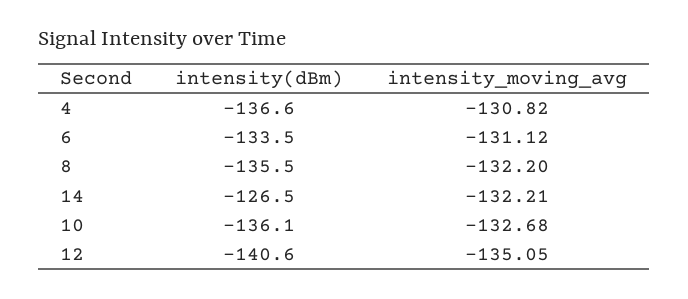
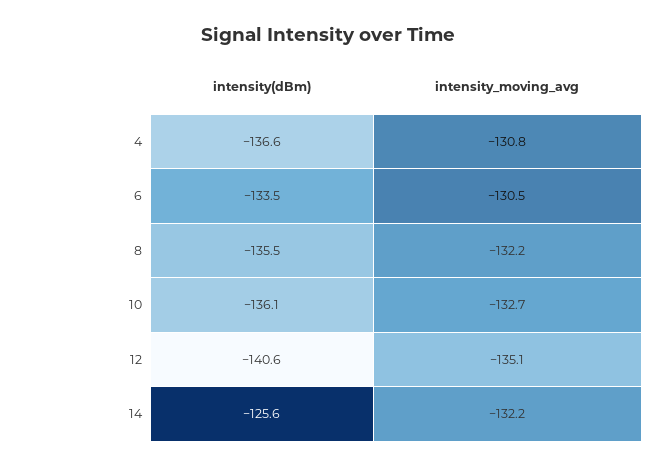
intensity_moving_avg, 6: -131.12 -> -130.5
intensity(dBm), 14: -126.5 -> -125.6

